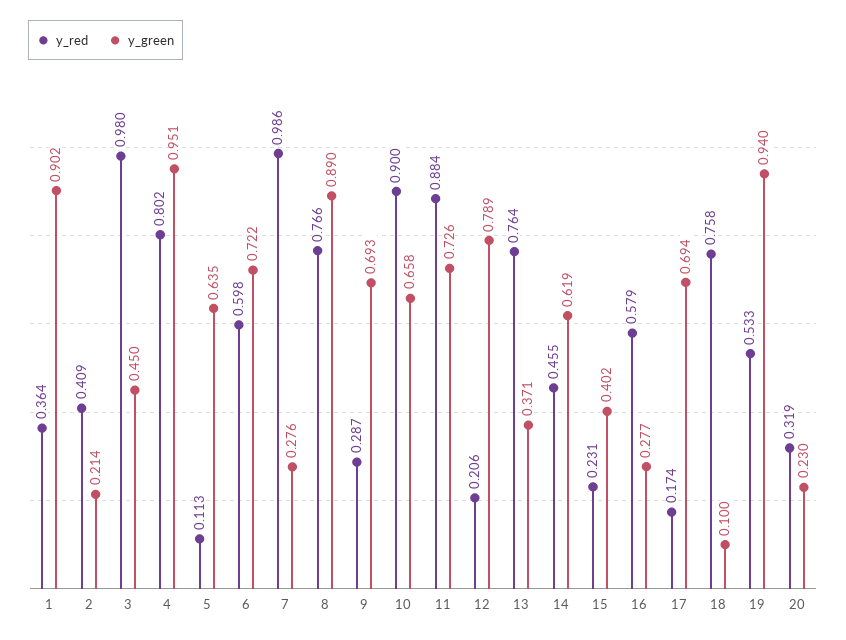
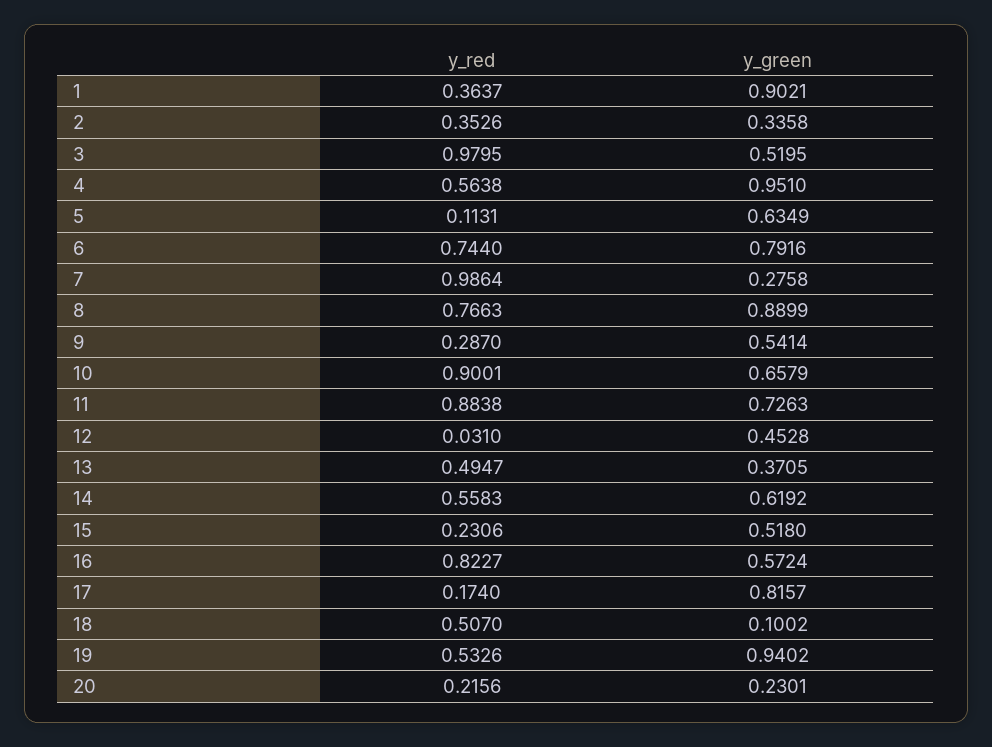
y_red, 2: 0.409 -> 0.3526
y_green, 2: 0.214 -> 0.3358
y_green, 3: 0.45 -> 0.5195
y_red, 4: 0.802 -> 0.5638
y_red, 6: 0.598 -> 0.744
y_green, 6: 0.722 -> 0.7916
y_green, 9: 0.693 -> 0.5414
y_red, 12: 0.206 -> 0.031
y_green, 12: 0.789 -> 0.4528
y_red, 13: 0.764 -> 0.4947
y_red, 14: 0.455 -> 0.5583
y_green, 15: 0.402 -> 0.518
y_red, 16: 0.579 -> 0.8227
y_green, 16: 0.277 -> 0.5724
y_green, 17: 0.694 -> 0.8157
y_red, 18: 0.758 -> 0.507
y_red, 20: 0.319 -> 0.2156

